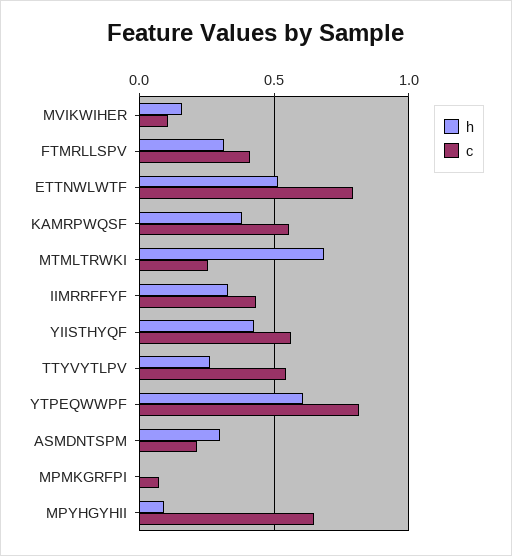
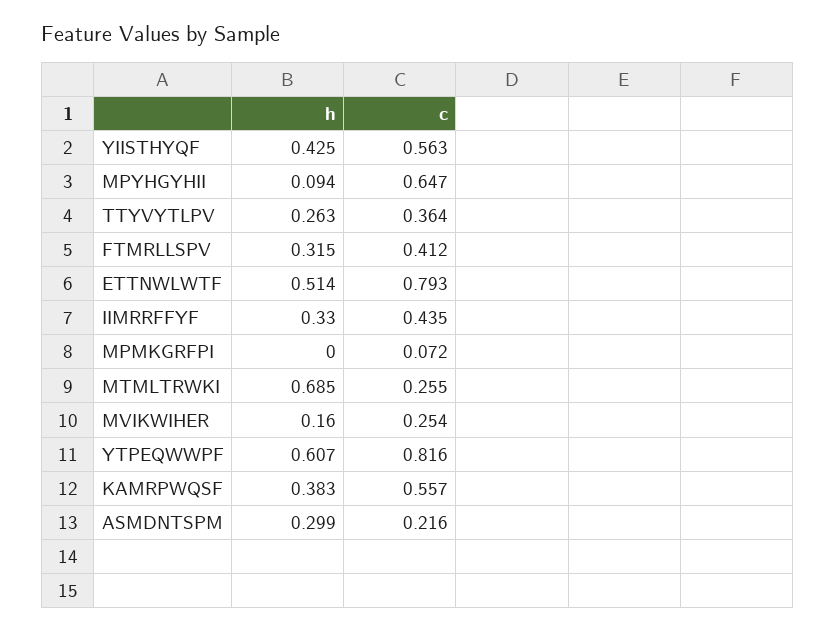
c, MVIKWIHER: 0.1 -> 0.254
c, TTYVYTLPV: 0.55 -> 0.364

